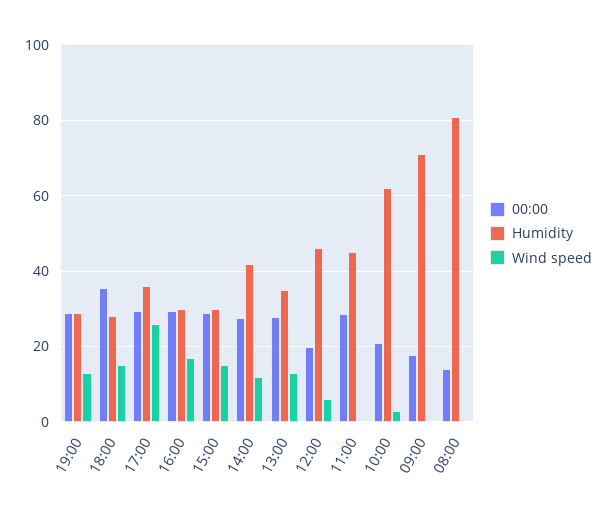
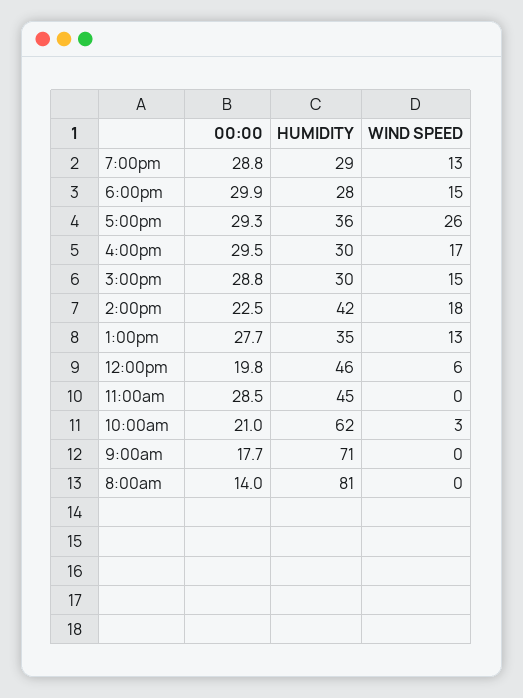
00:00, 18:00: 36 -> 29.9
00:00, 14:00: 28 -> 22.5
Wind speed, 14:00: 12 -> 18

